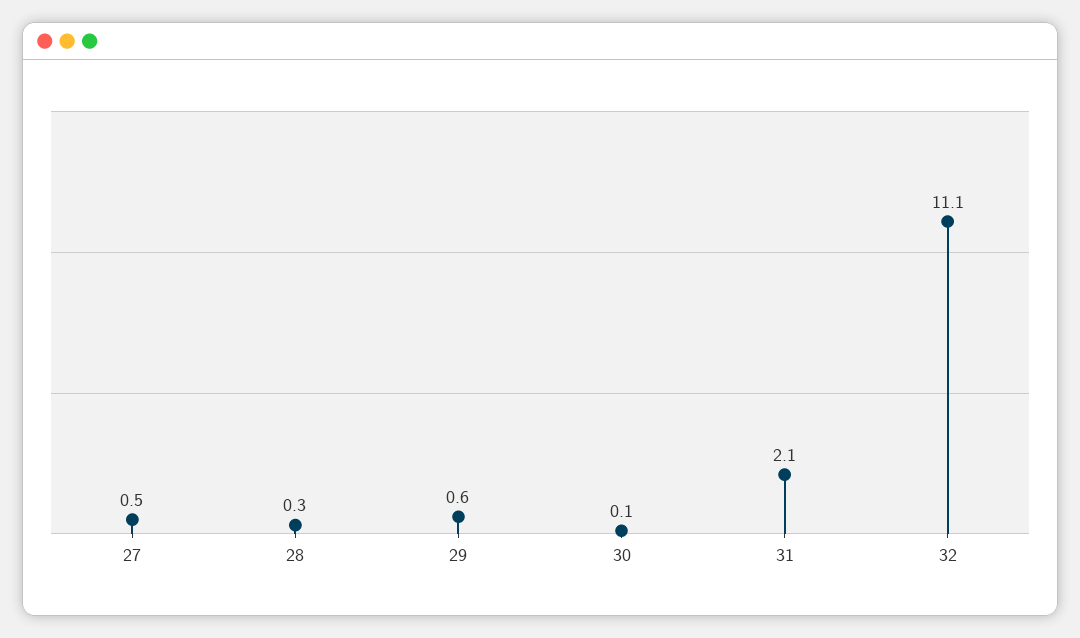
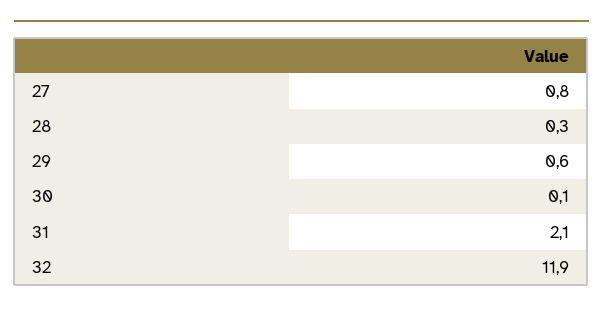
27: 0.5 -> 0.8
32: 11.1 -> 11.9

